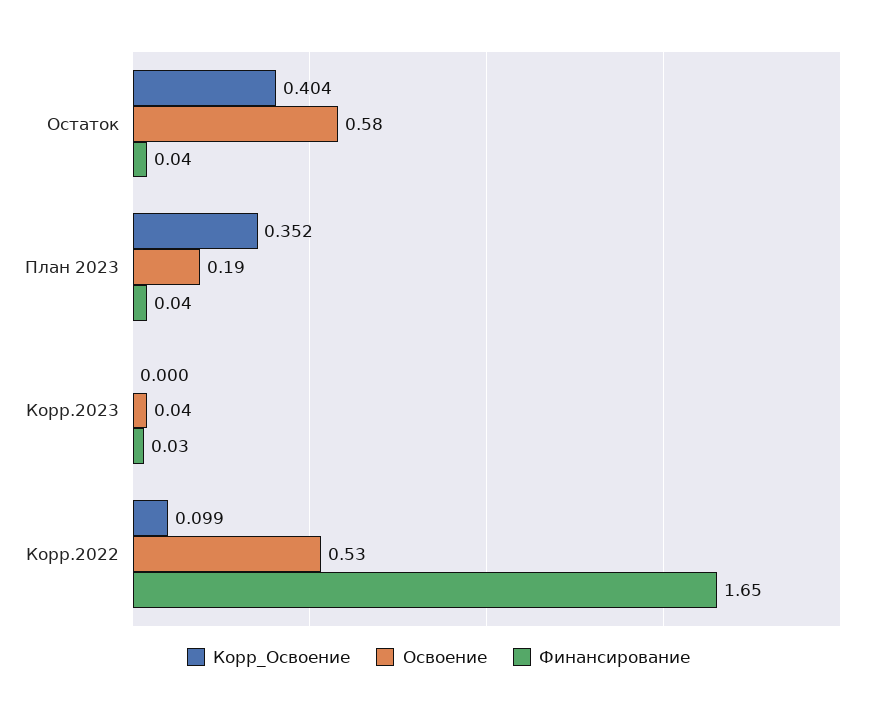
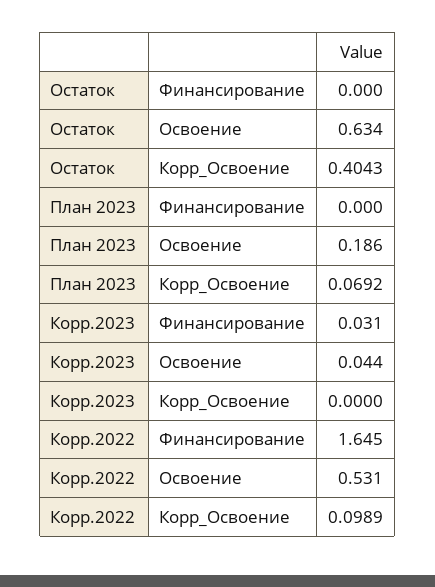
Освоение, Остаток: 0.58 -> 0.634
Финансирование, Остаток: 0.04 -> 0
Корр_Освоение, План 2023: 0.352 -> 0.0692
Финансирование, План 2023: 0.04 -> 0

